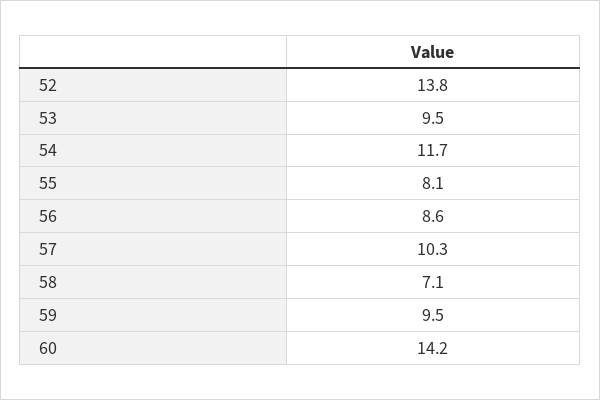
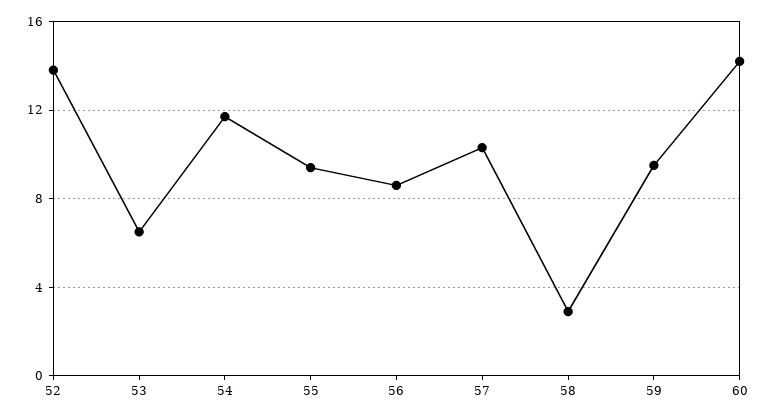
53: 9.5 -> 6.5
55: 8.1 -> 9.5
58: 7.1 -> 3

